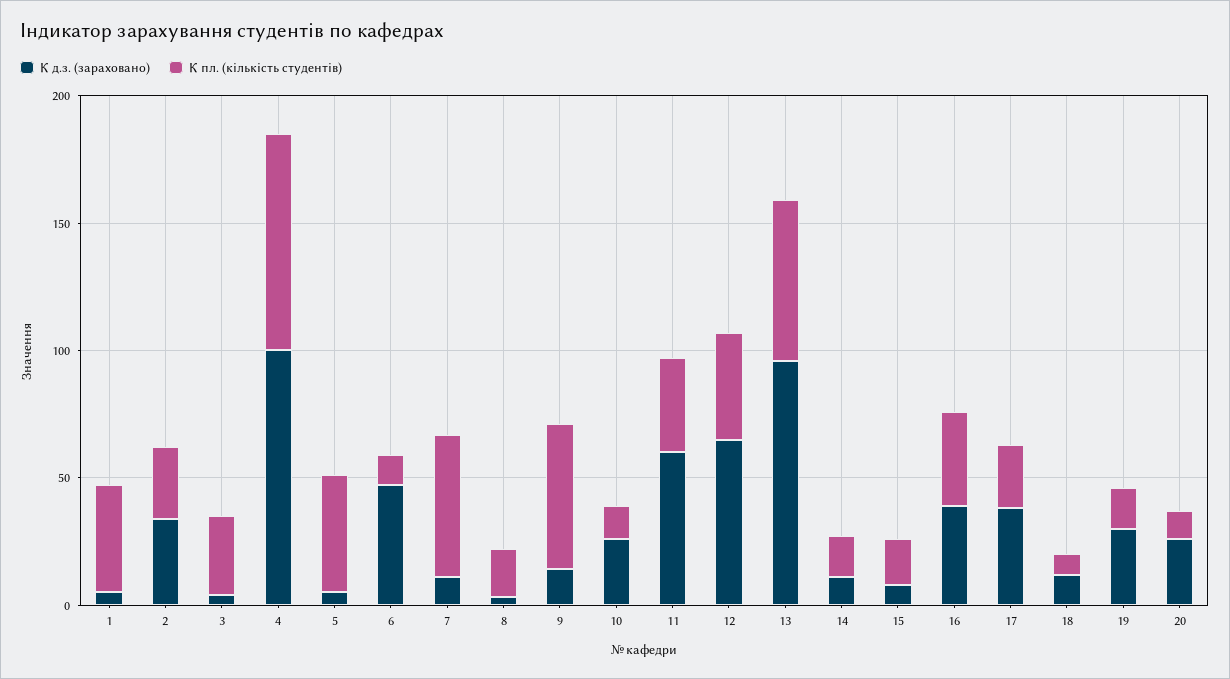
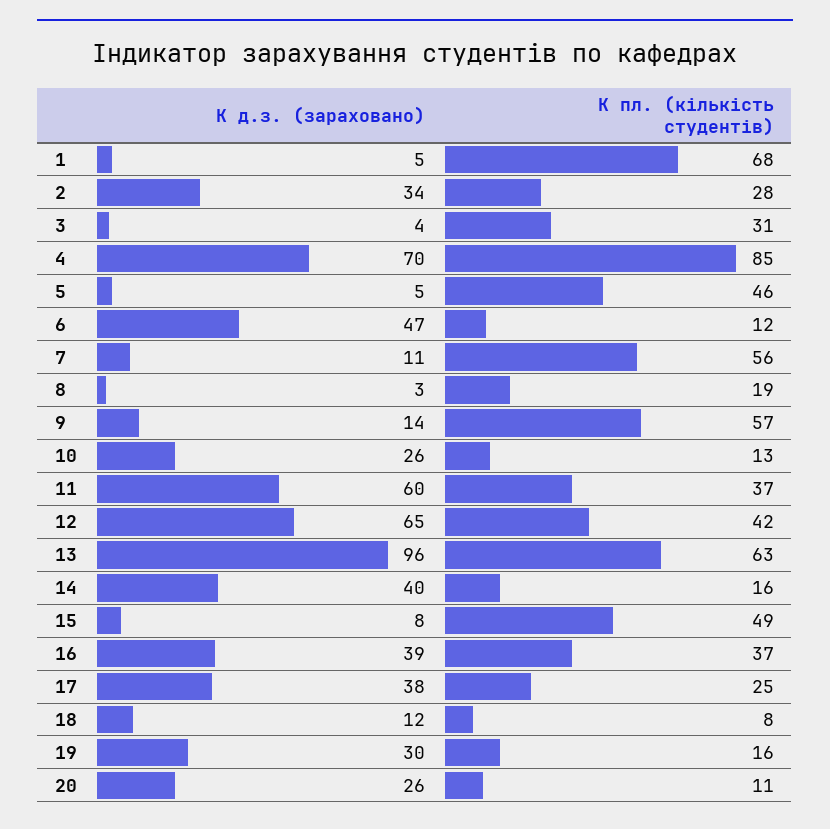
К пл. (кількість студентів), 1: 40 -> 68
К д.з. (зараховано), 4: 100 -> 70
К д.з. (зараховано), 14: 10 -> 40
К пл. (кількість студентів), 15: 20 -> 49

